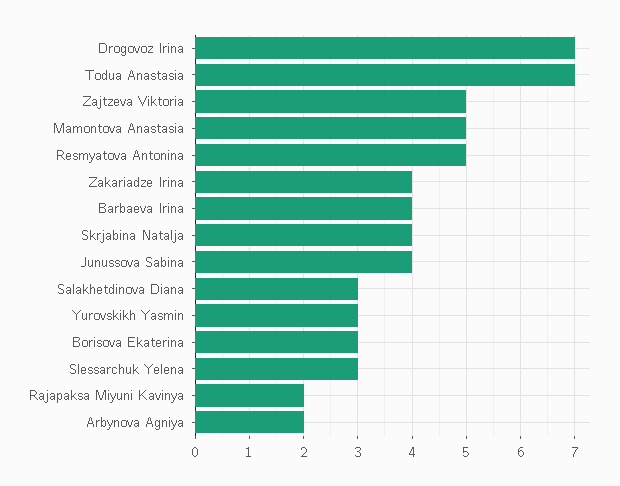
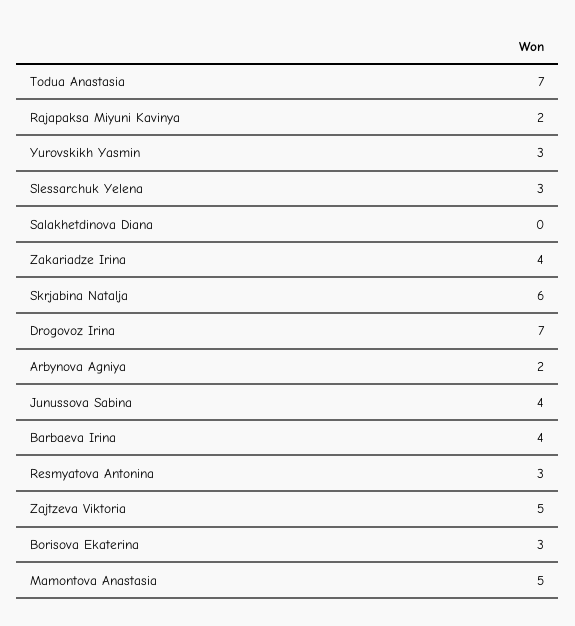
Resmyatova Antonina: 5 -> 3
Skrjabina Natalja: 4 -> 6
Salakhetdinova Diana: 3 -> 0

